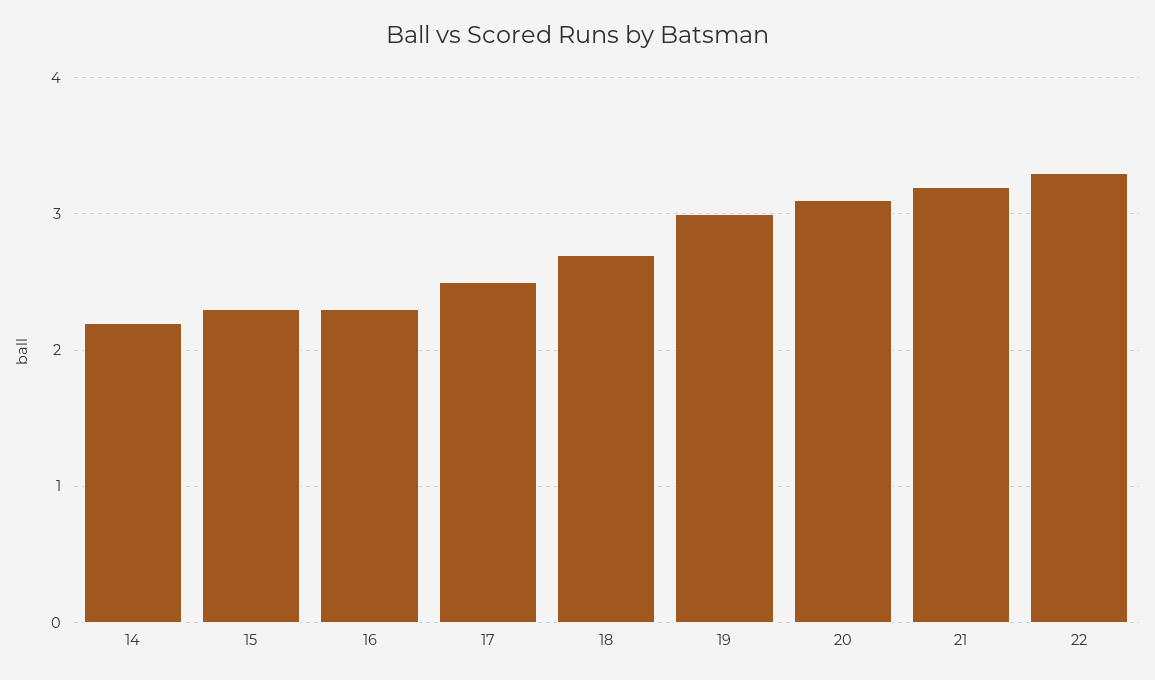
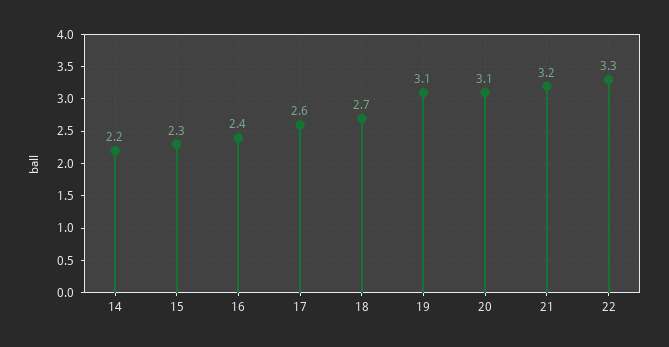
16: 2.3 -> 2.4
17: 2.5 -> 2.6
19: 3 -> 3.1

